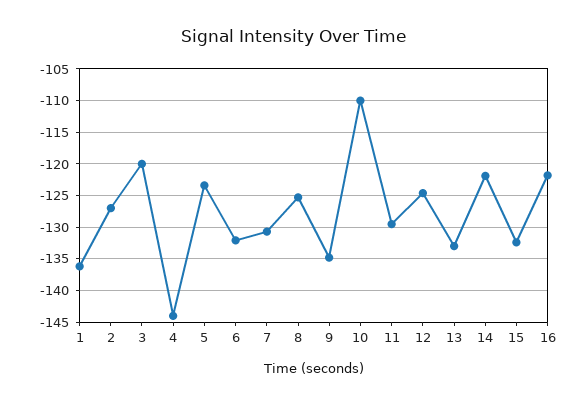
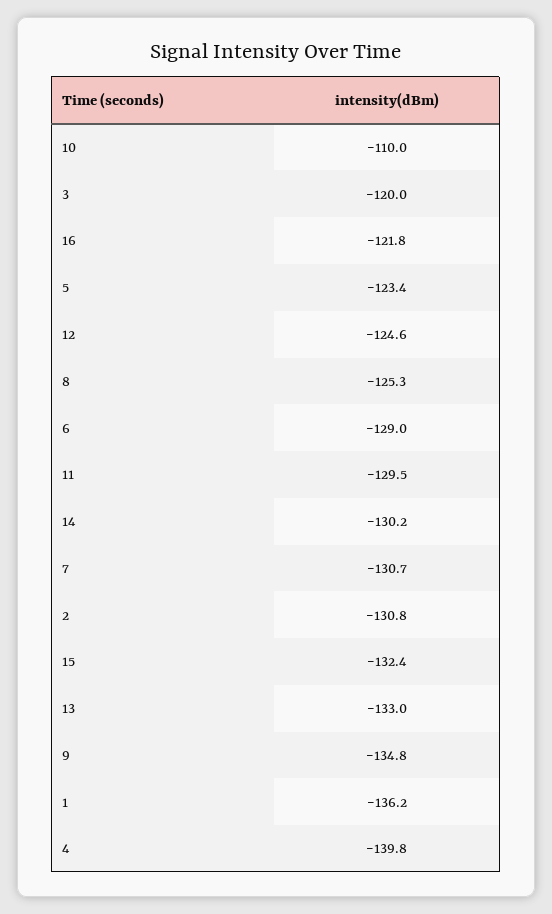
2: -127 -> -130.8
4: -144 -> -139.8
6: -132 -> -129
14: -122 -> -130.2

